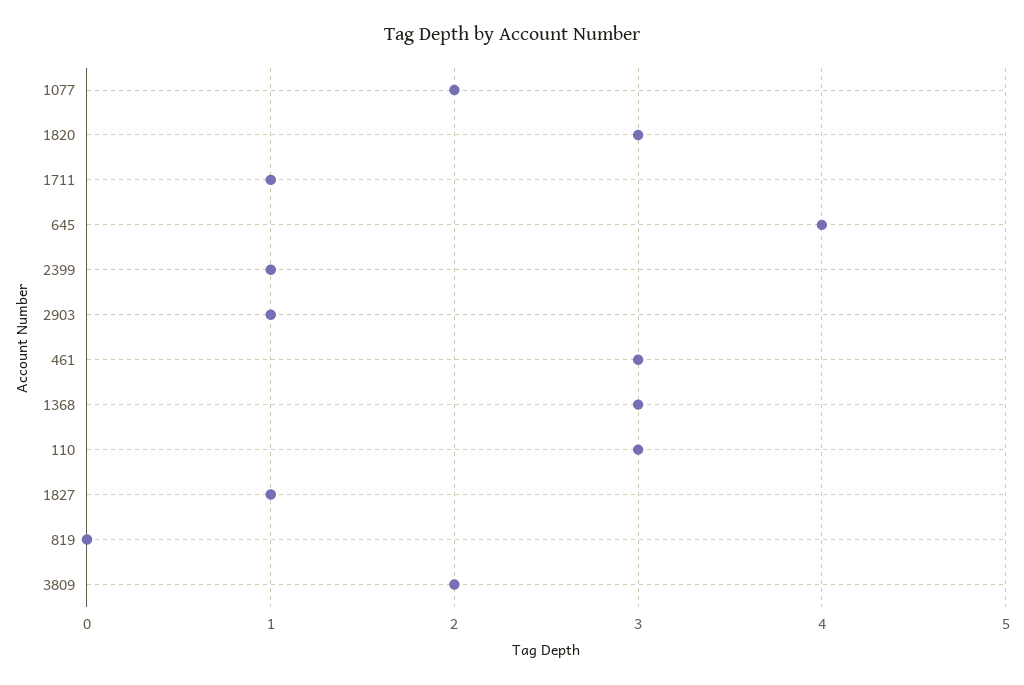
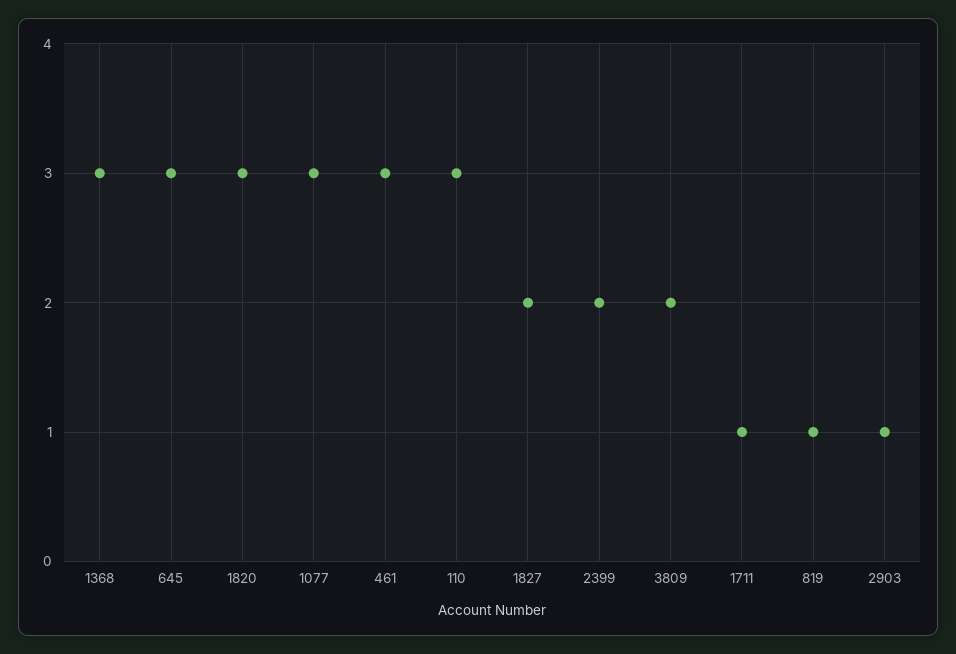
1077: 2 -> 3
645: 4 -> 3
2399: 1 -> 2
1827: 1 -> 2
819: 0 -> 1

